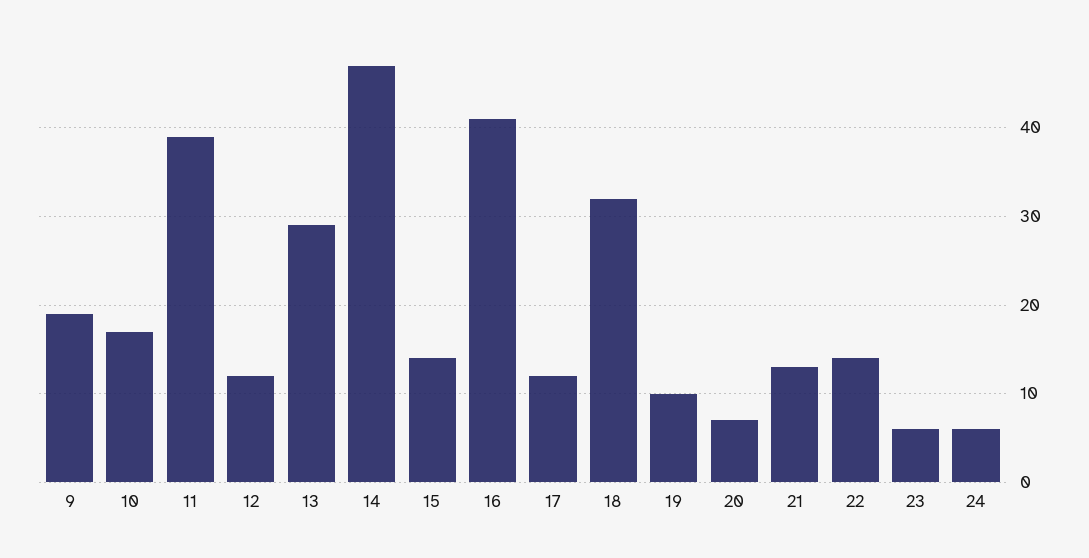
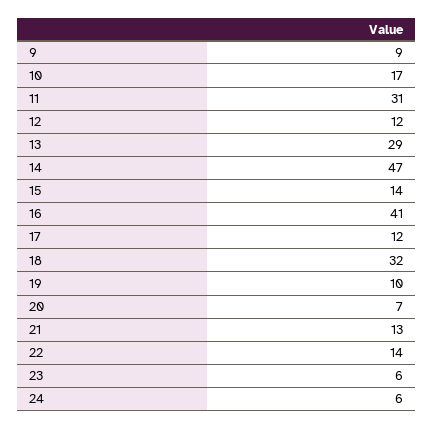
9: 19 -> 9
11: 39 -> 31

